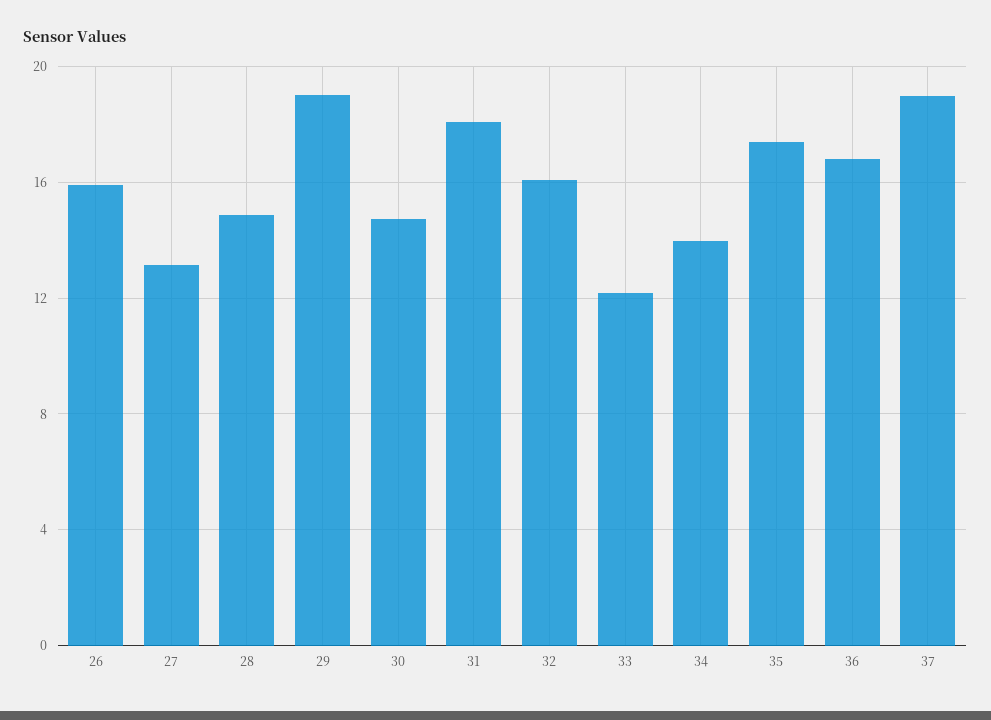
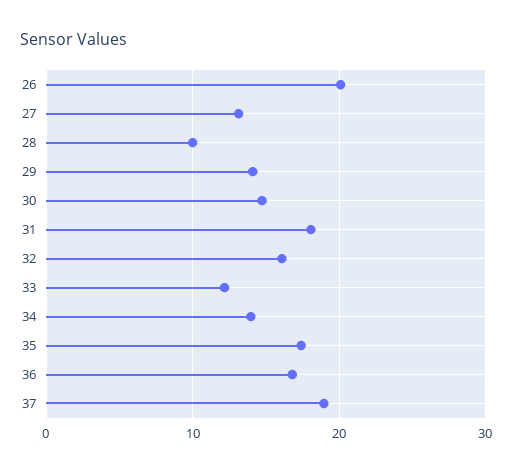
26: 16 -> 20
28: 15 -> 10
29: 19 -> 14

